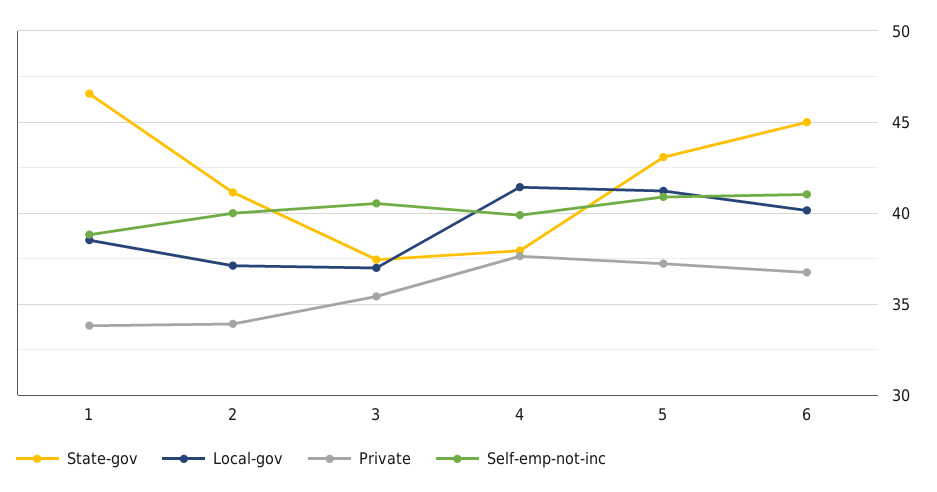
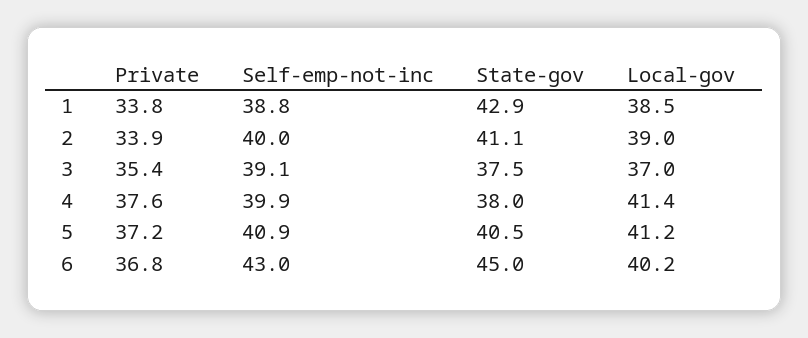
State-gov, 1: 46.5 -> 42.9
Local-gov, 2: 37 -> 39
Self-emp-not-inc, 3: 40.5 -> 39.1
State-gov, 5: 43 -> 40.5
Self-emp-not-inc, 6: 41 -> 43

